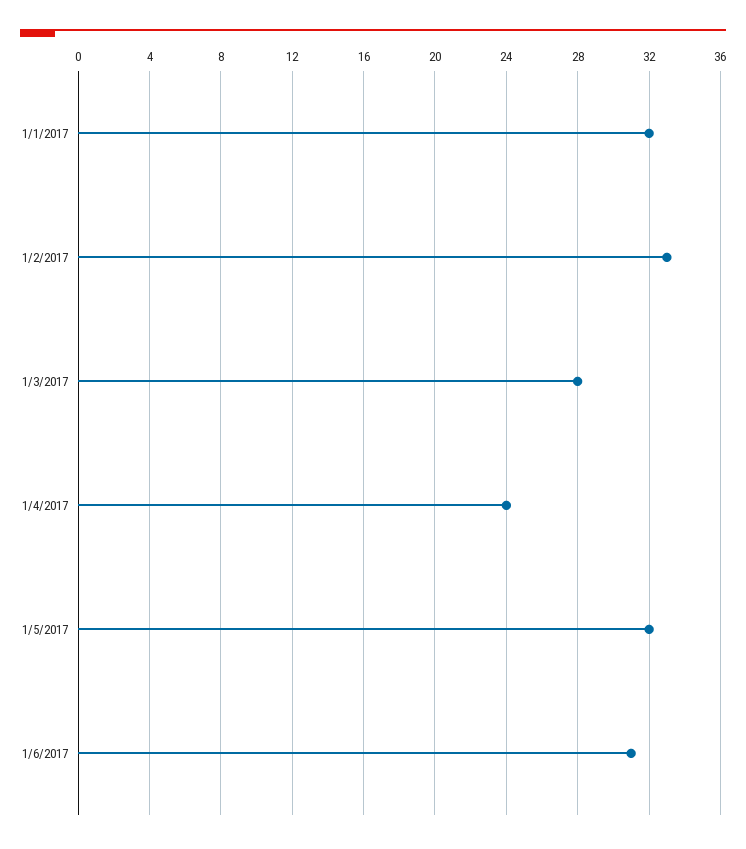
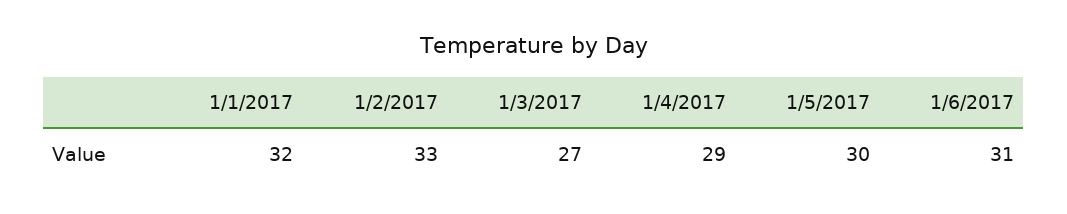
1/3/2017: 28 -> 27
1/4/2017: 24 -> 29
1/5/2017: 32 -> 30

